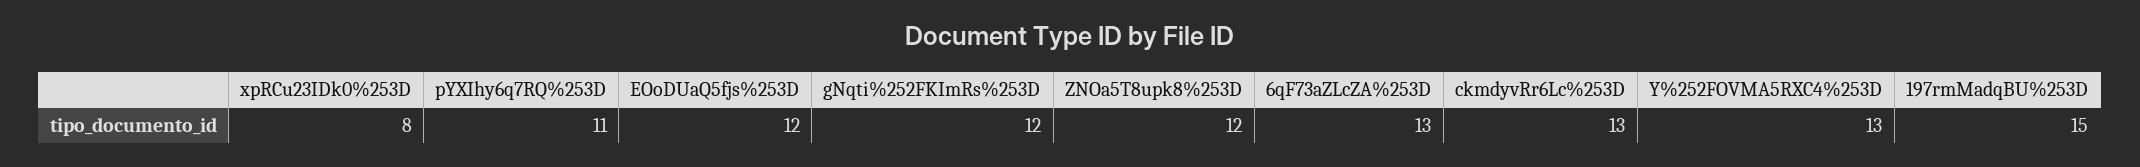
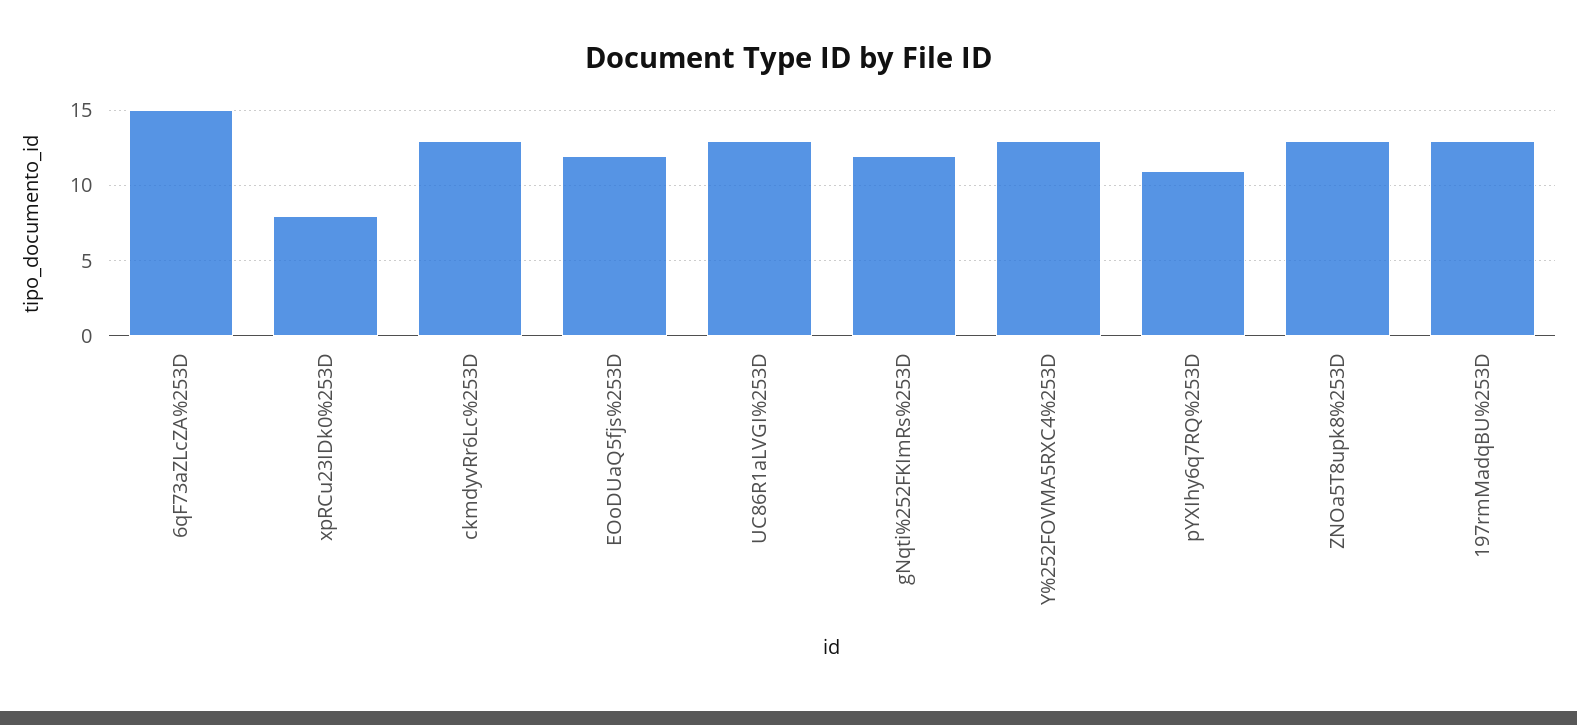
ZNOa5T8upk8%253D: 12 -> 13
6qF73aZLcZA%253D: 13 -> 15
197rmMadqBU%253D: 15 -> 13
UC86R1aLVGI%253D: none -> 13

